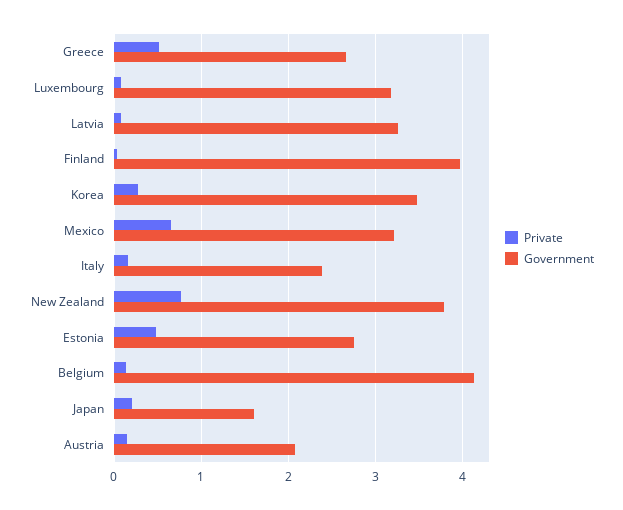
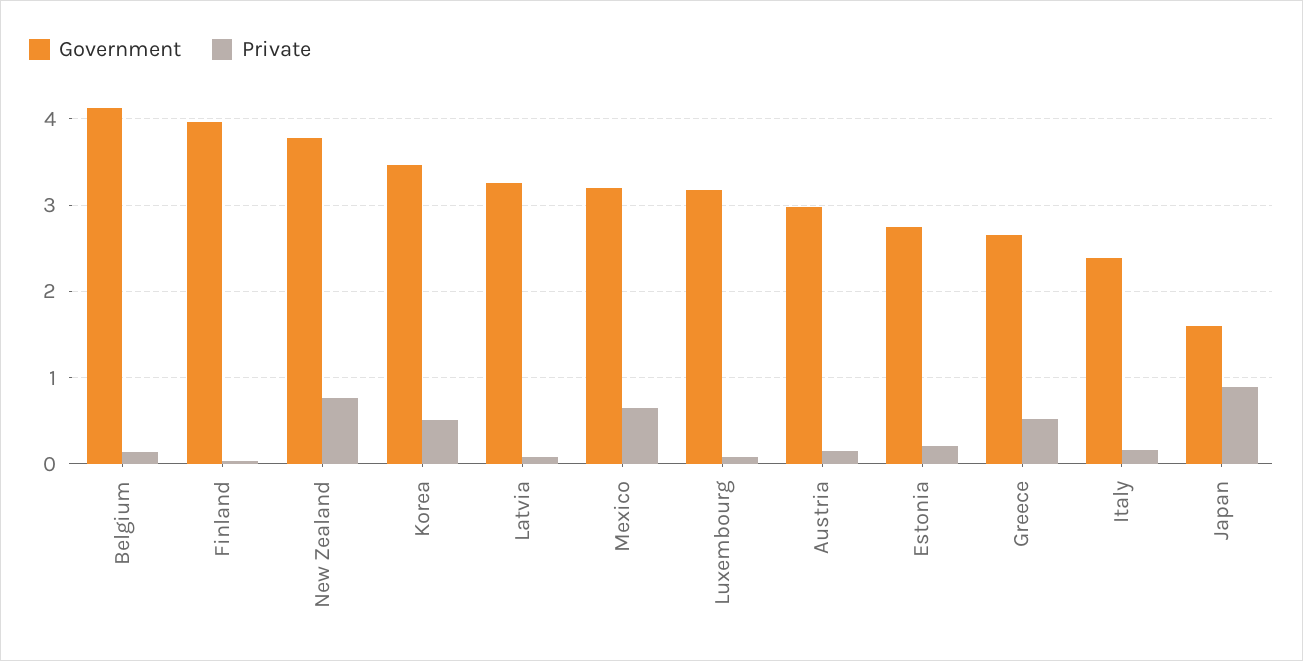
Private, Korea: 0.3 -> 0.5
Private, Estonia: 0.5 -> 0.2
Private, Japan: 0.2 -> 0.9
Government, Austria: 2.1 -> 3

